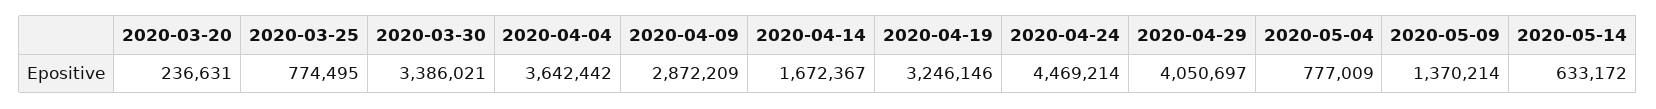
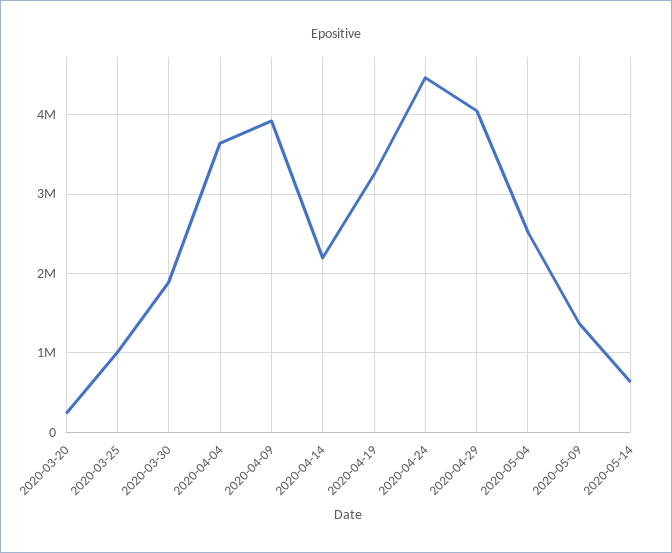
2020-03-25: 774495 -> 1000000
2020-03-30: 3386021 -> 1900000
2020-04-09: 2872209 -> 3900000
2020-04-14: 1672367 -> 2200000
2020-05-04: 777009 -> 2500000

